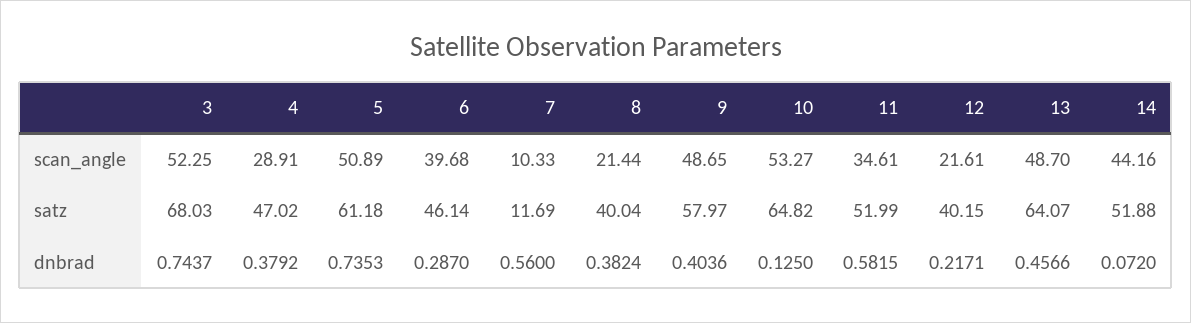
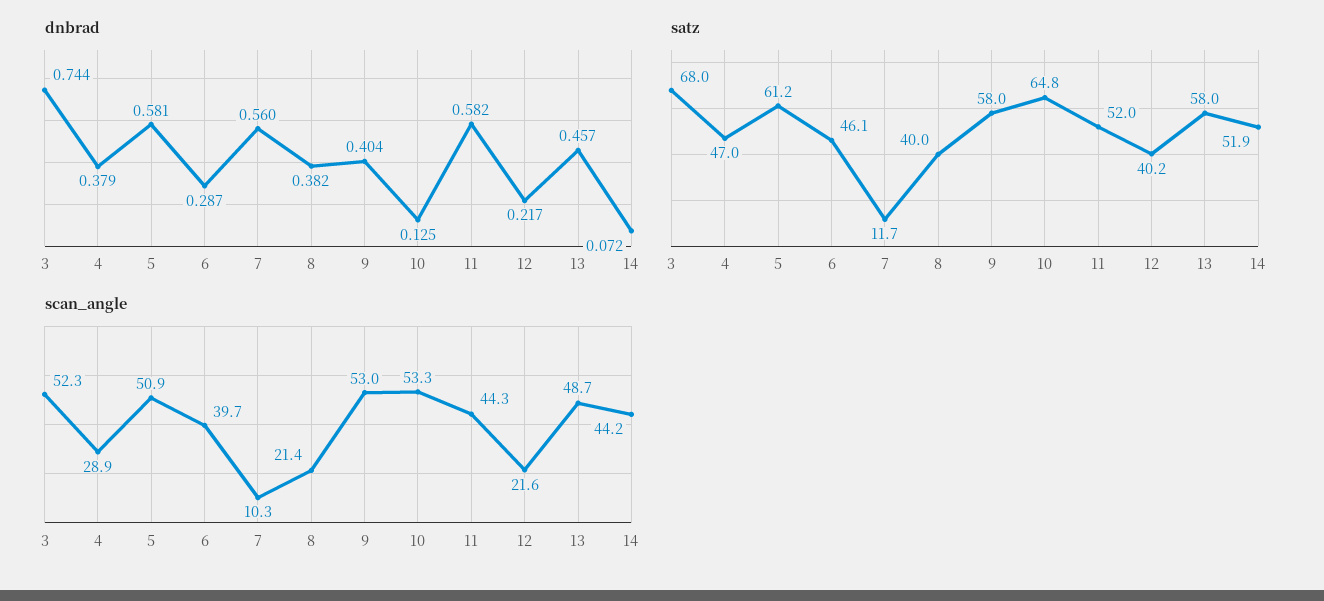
scan_angle, 9: 48.65 -> 53
scan_angle, 11: 34.61 -> 44.3
satz, 13: 64.07 -> 58
dnbrad, 5: 0.7353 -> 0.581

